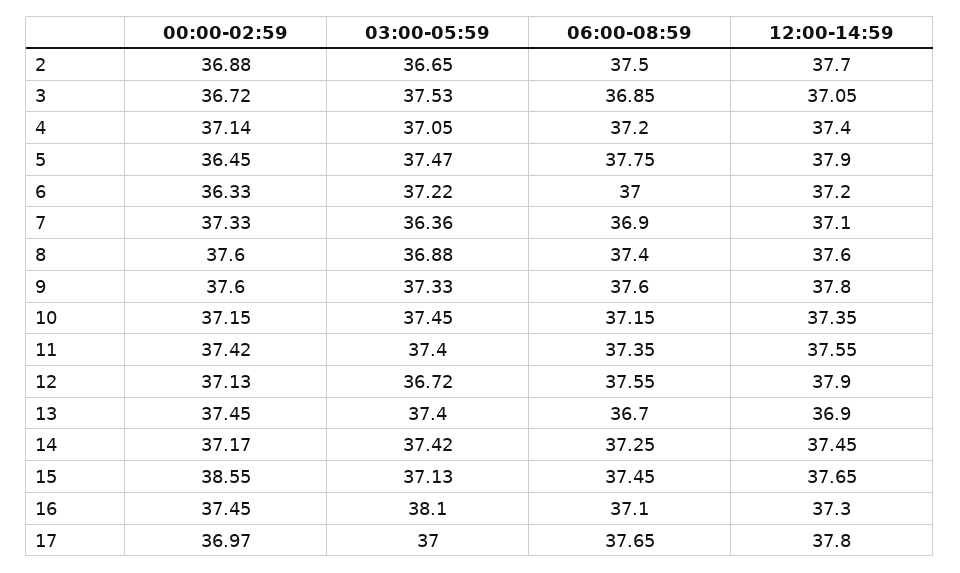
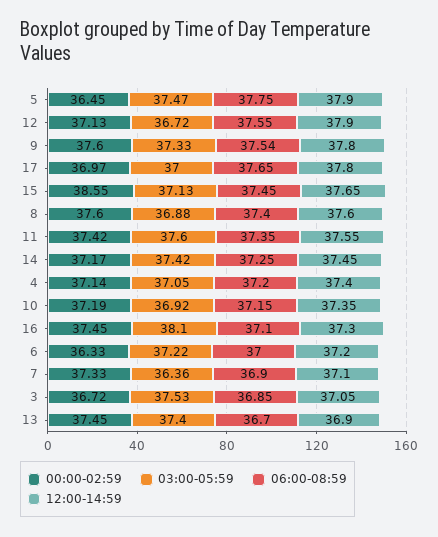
00:00-02:59, 2: 36.88 -> none
03:00-05:59, 2: 36.65 -> none
06:00-08:59, 2: 37.5 -> none
12:00-14:59, 2: 37.7 -> none
06:00-08:59, 9: 37.6 -> 37.54
00:00-02:59, 10: 37.15 -> 37.19
03:00-05:59, 10: 37.45 -> 36.92
03:00-05:59, 11: 37.4 -> 37.6

